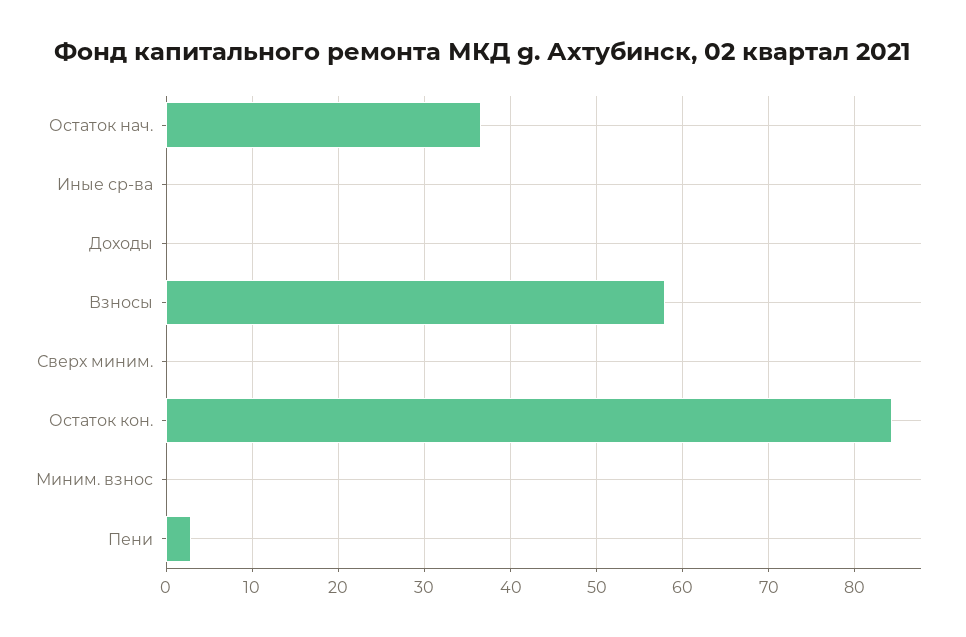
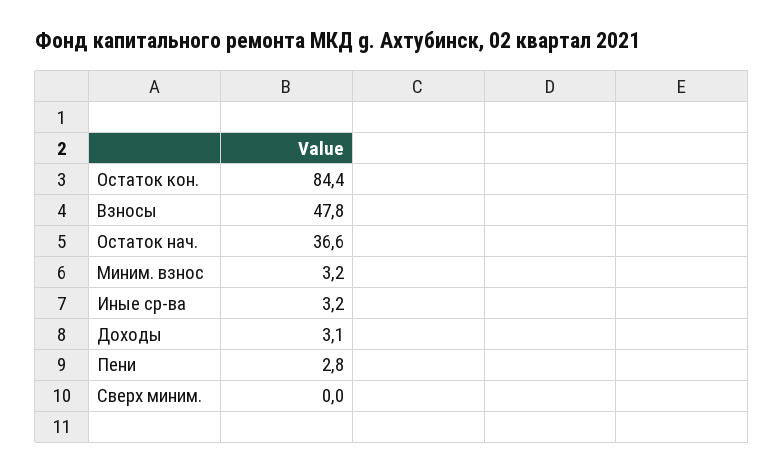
Иные ср-ва: 0 -> 3.2
Доходы: 0 -> 3.1
Взносы: 58 -> 47.8
Миним. взнос: 0 -> 3.2

